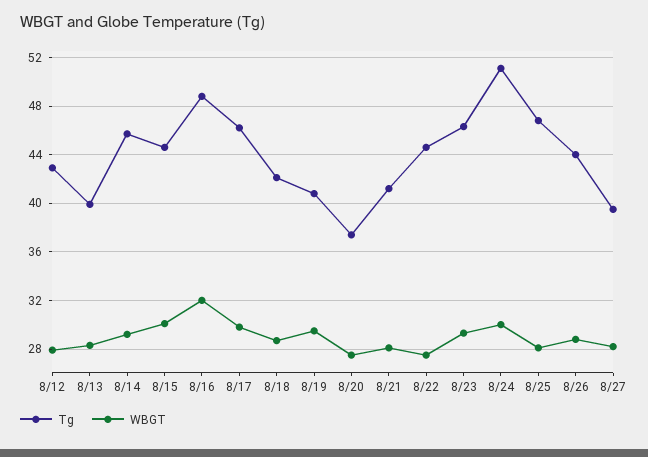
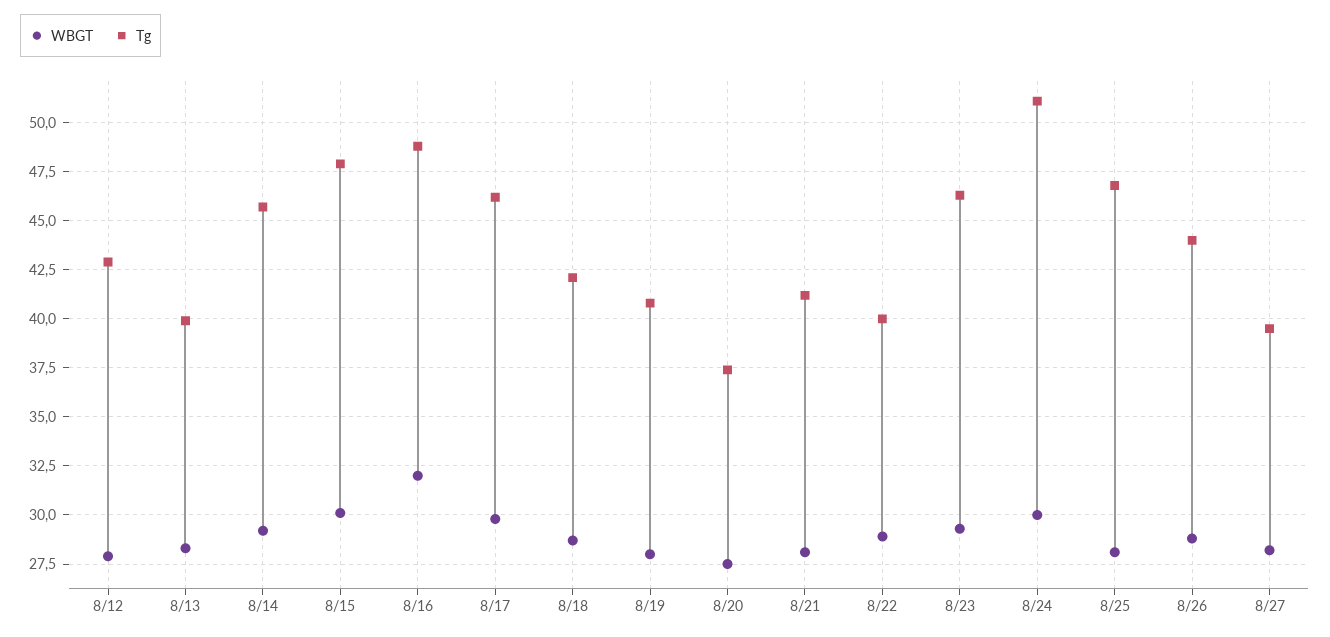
Tg, 8/15: 44.5 -> 48
WBGT, 8/19: 29.5 -> 28
Tg, 8/22: 44.5 -> 40
WBGT, 8/22: 27.5 -> 29

